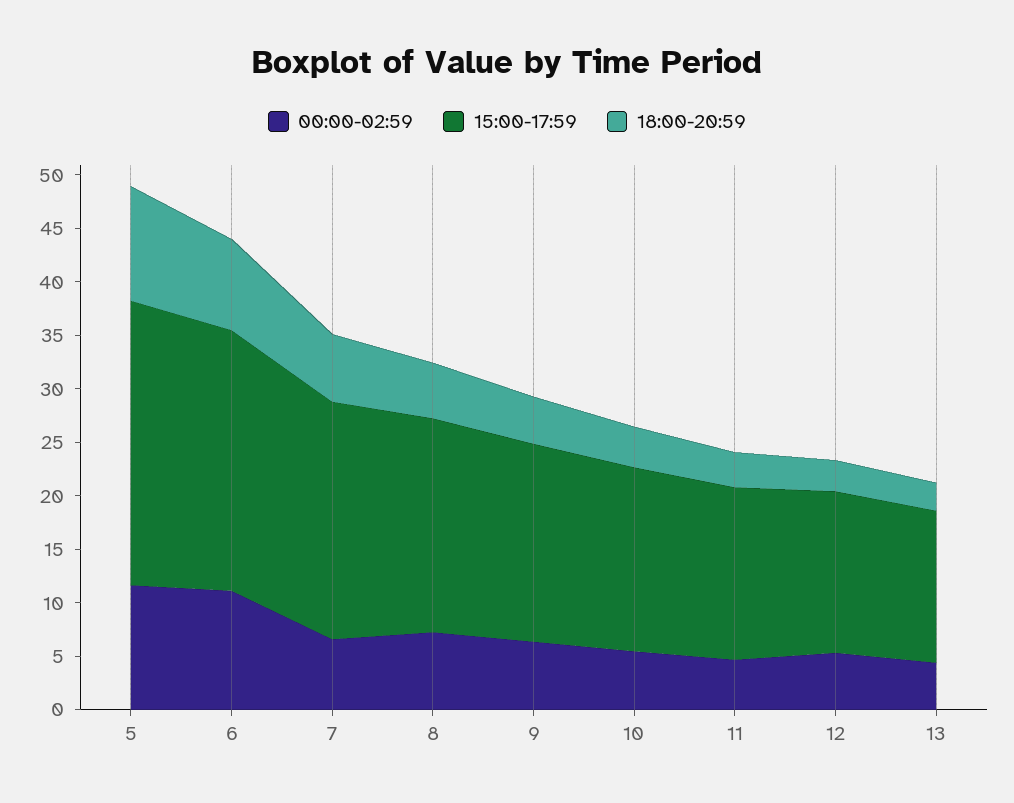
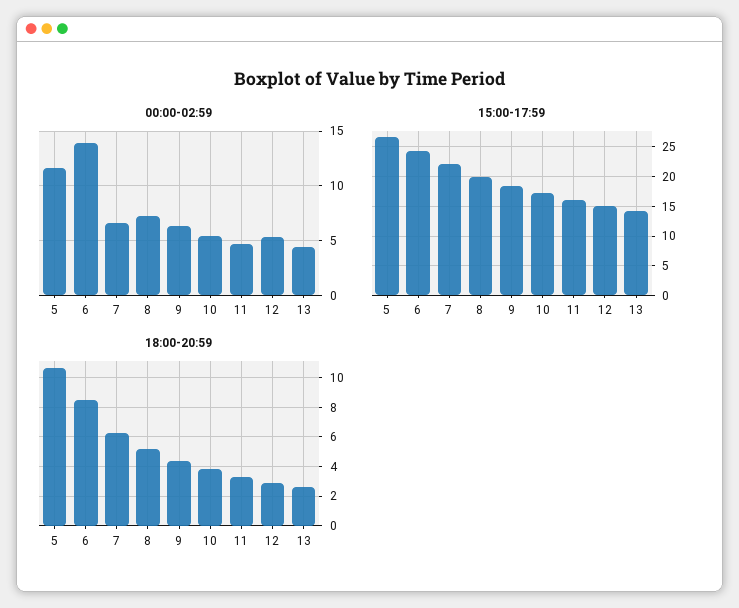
00:00-02:59, 6: 11 -> 14

